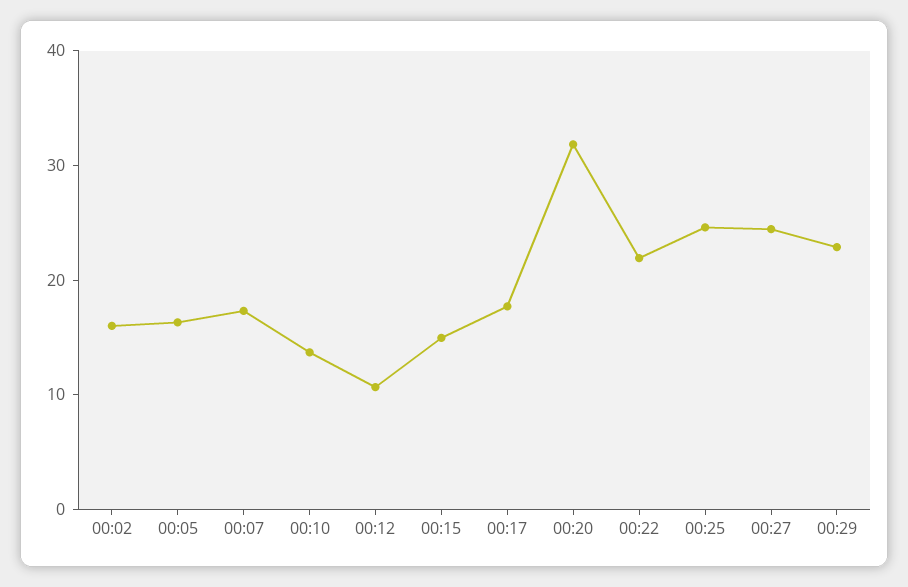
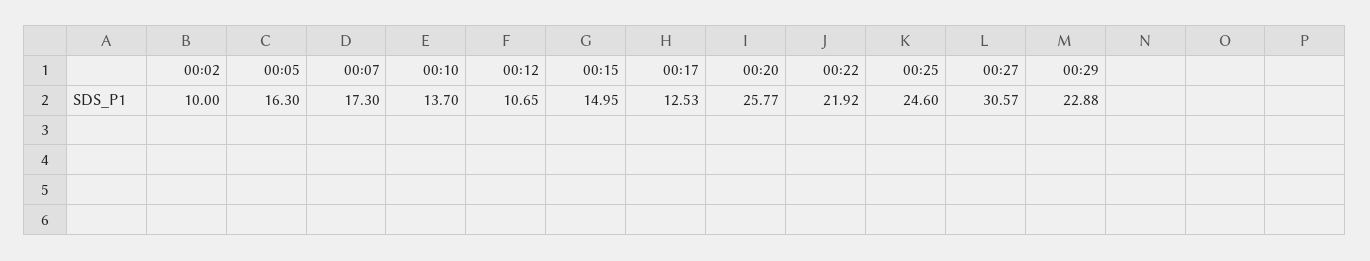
00:02: 16 -> 10
00:17: 18 -> 12.53
00:20: 32 -> 25.77
00:27: 24 -> 30.57

